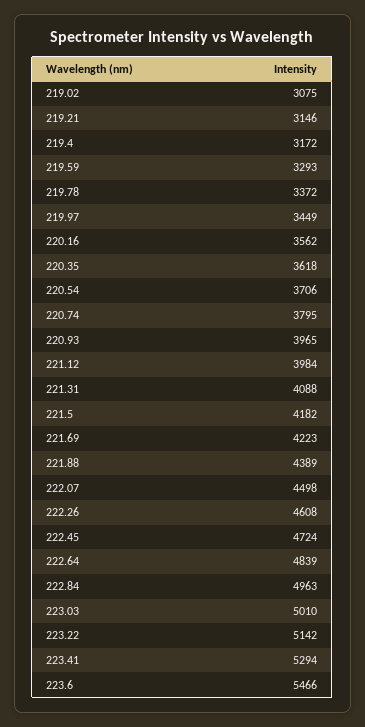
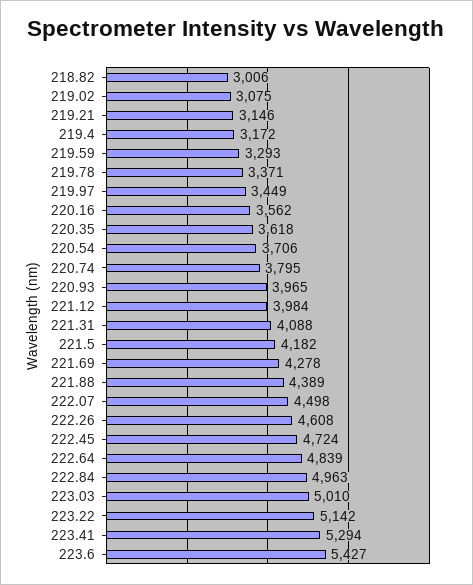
219.78: 3372 -> 3371
221.69: 4223 -> 4278
223.6: 5466 -> 5427
218.82: none -> 3006

